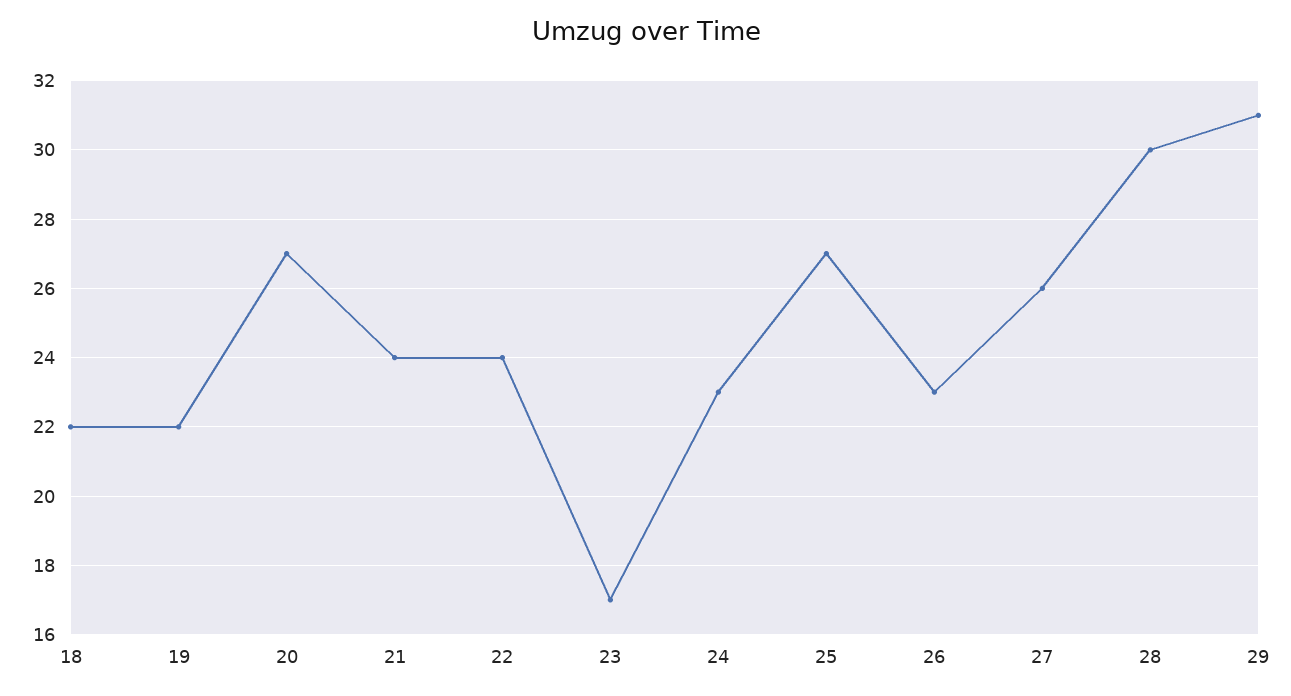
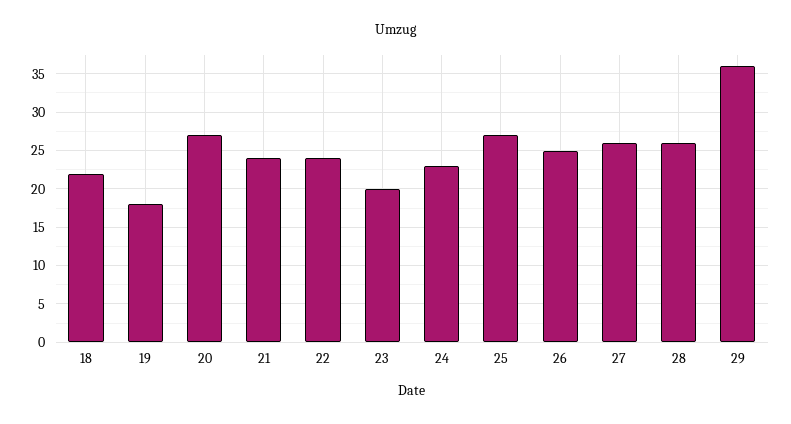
19: 22 -> 18
23: 17 -> 20
26: 23 -> 25
28: 30 -> 26
29: 31 -> 36

